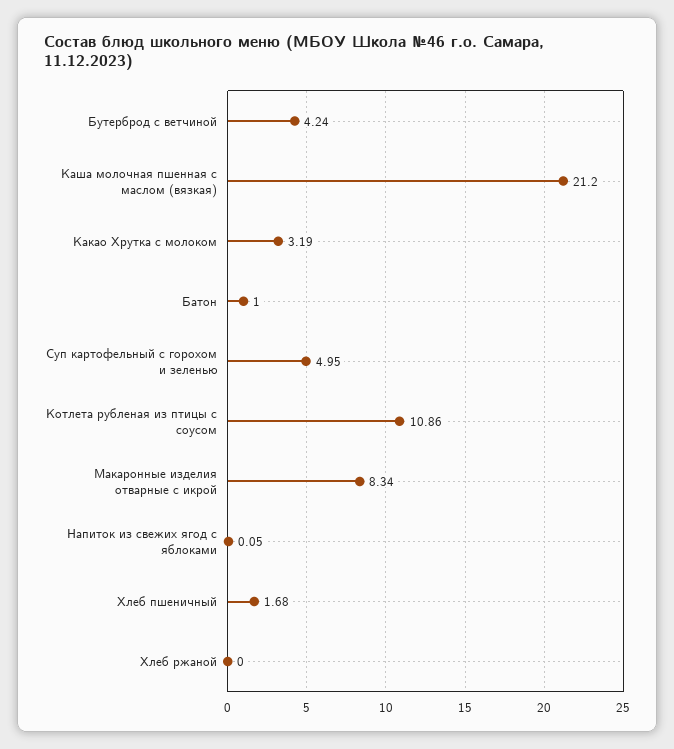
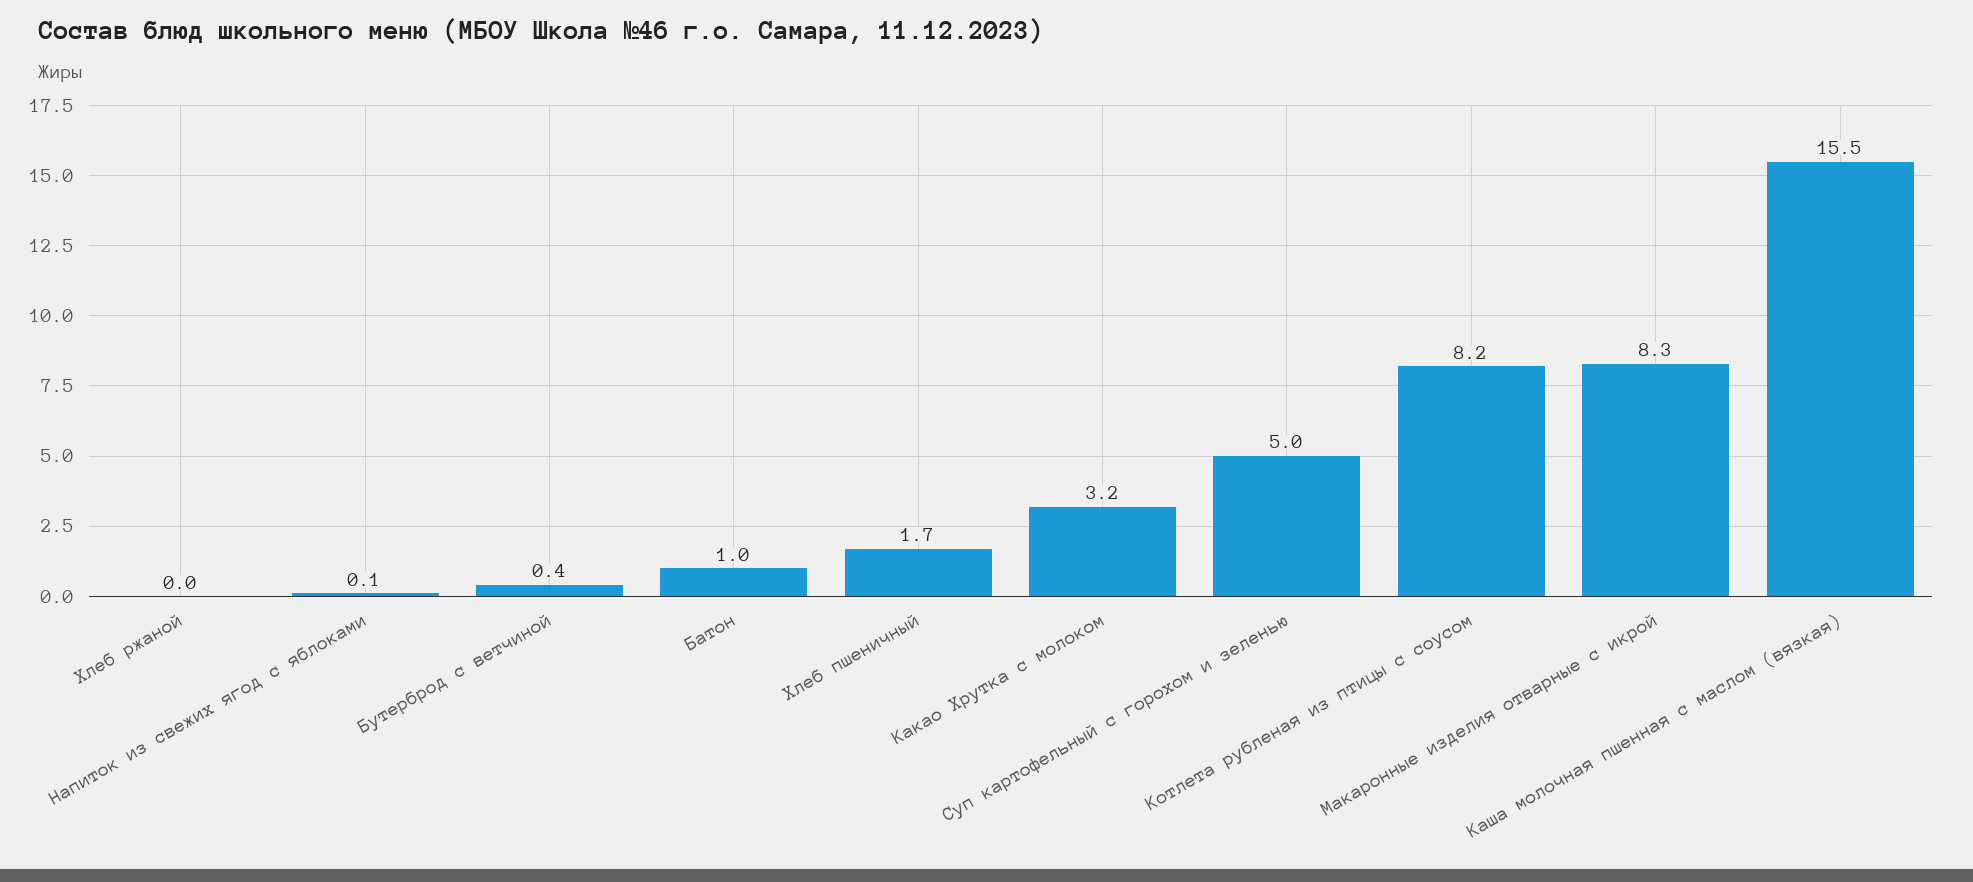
Бутерброд с ветчиной: 4.24 -> 0.4
Каша молочная пшенная с маслом (вязкая): 21.2 -> 15.5
Котлета рубленая из птицы с соусом: 10.86 -> 8.2

